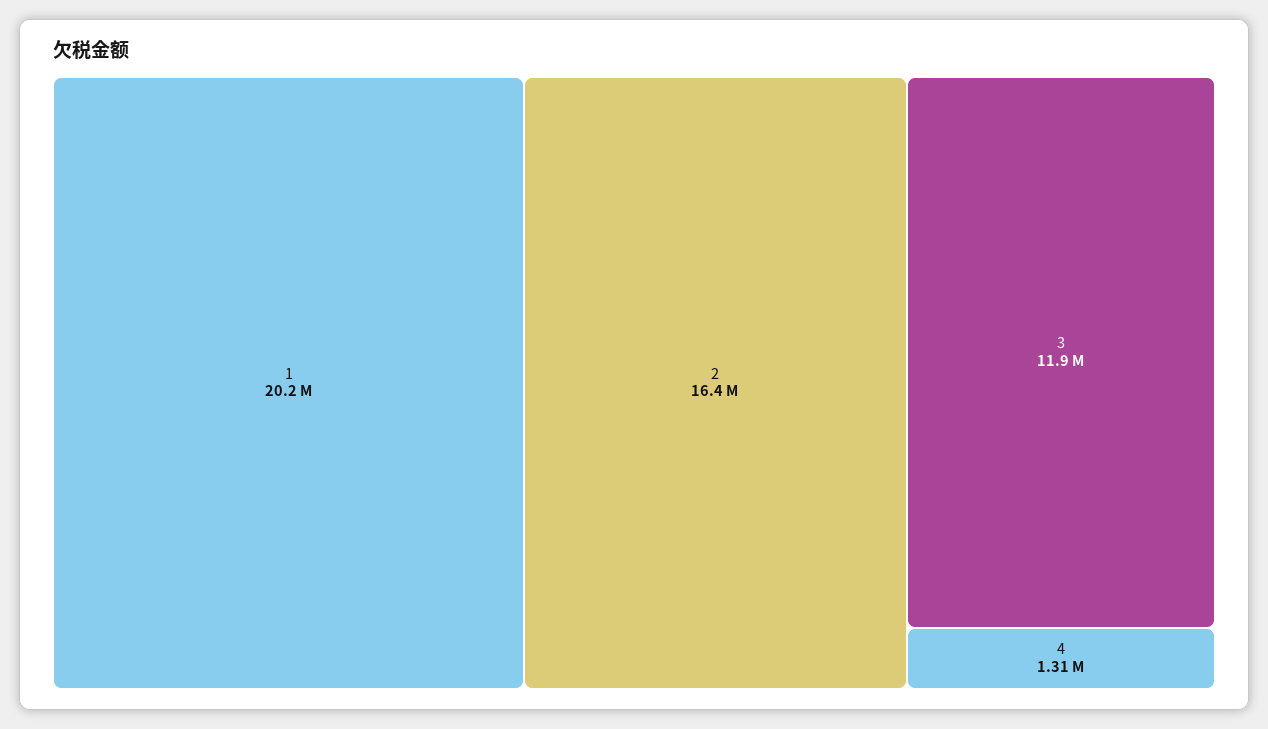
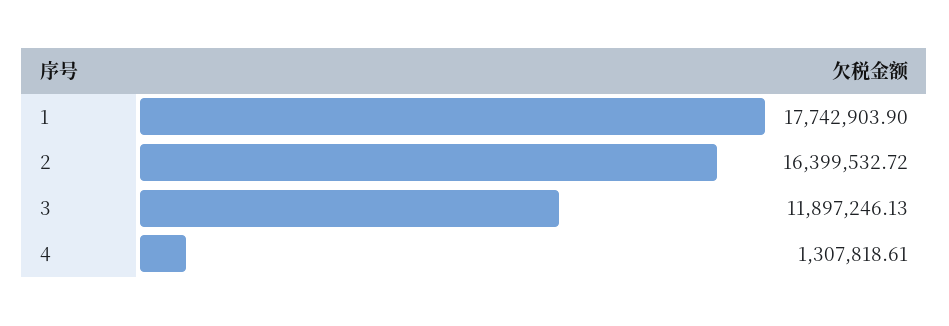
1: 20200000 -> 17742903.9

